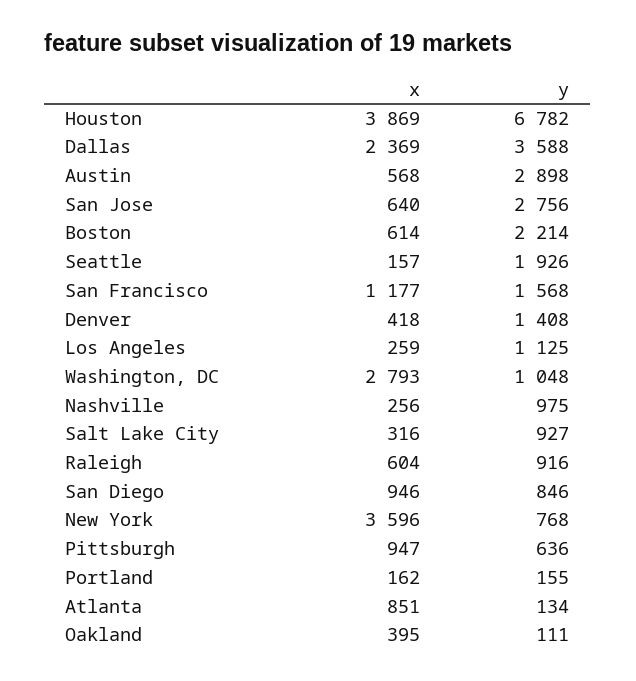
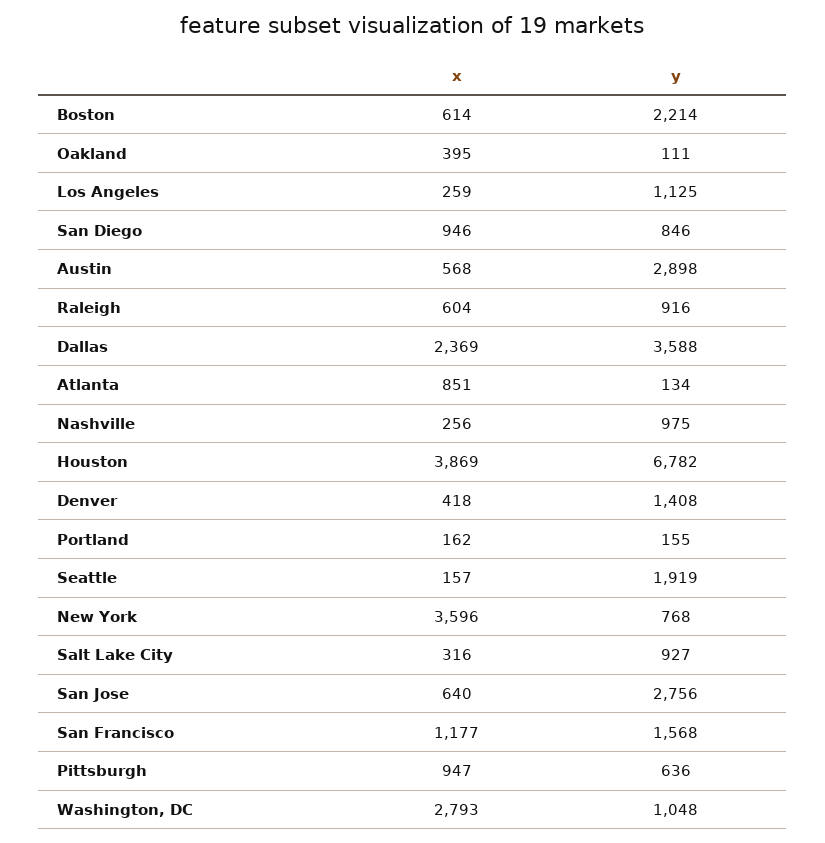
y, Seattle: 1926 -> 1919

